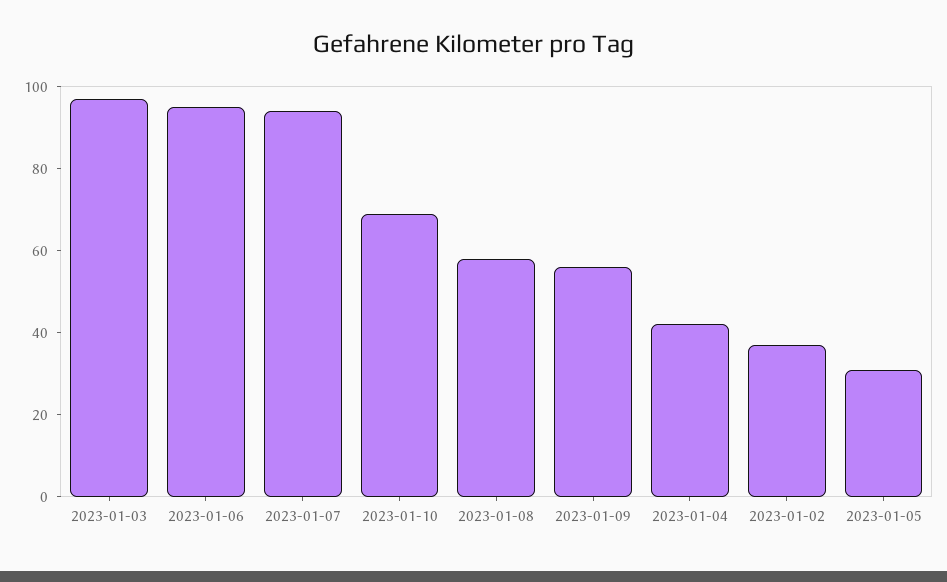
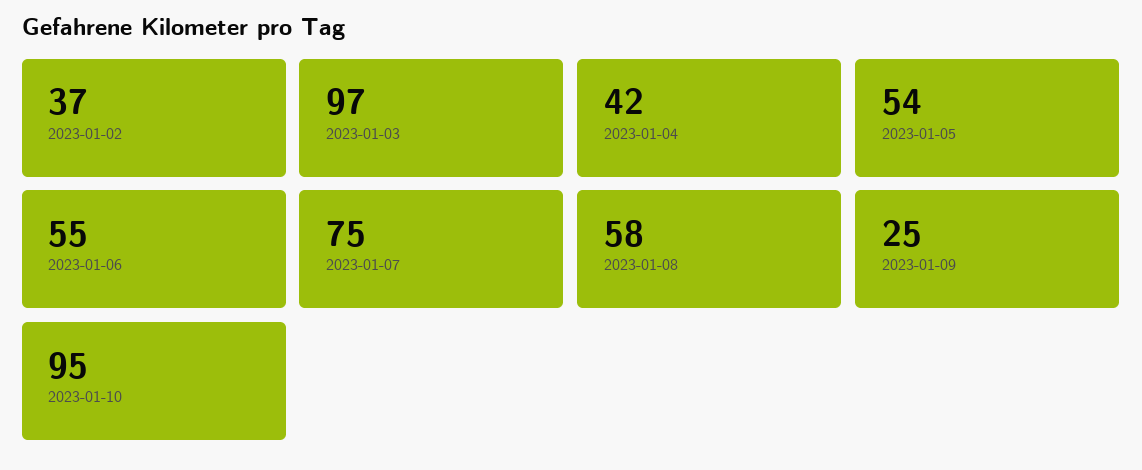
2023-01-06: 95 -> 55
2023-01-07: 95 -> 75
2023-01-10: 70 -> 95
2023-01-09: 55 -> 25
2023-01-05: 30 -> 54

